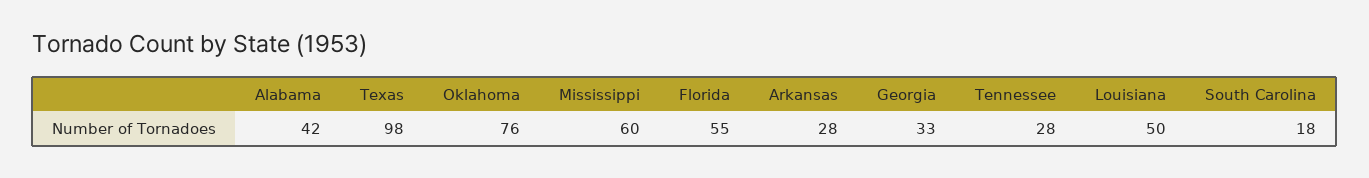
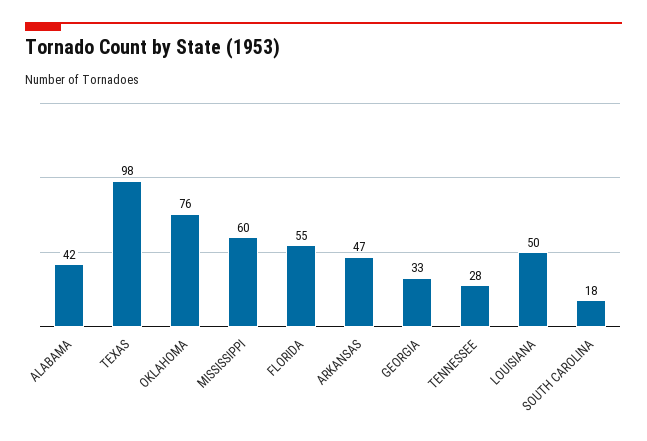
Arkansas: 28 -> 47

